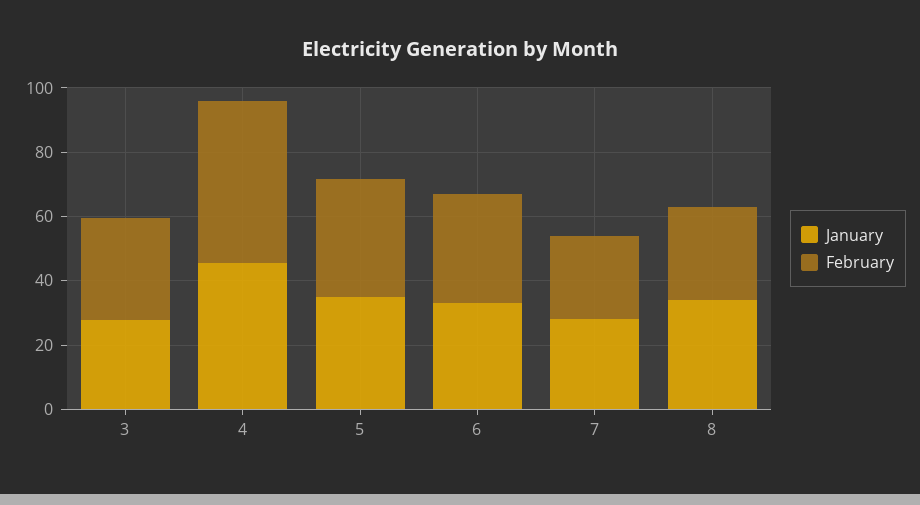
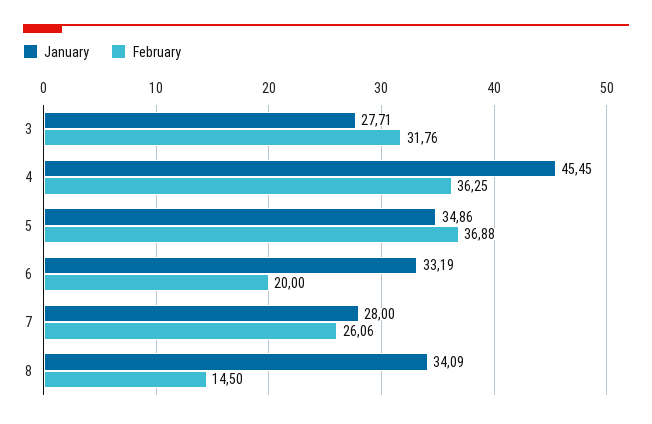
February, 4: 50 -> 36.25
February, 6: 35 -> 20
February, 8: 30 -> 14.5

